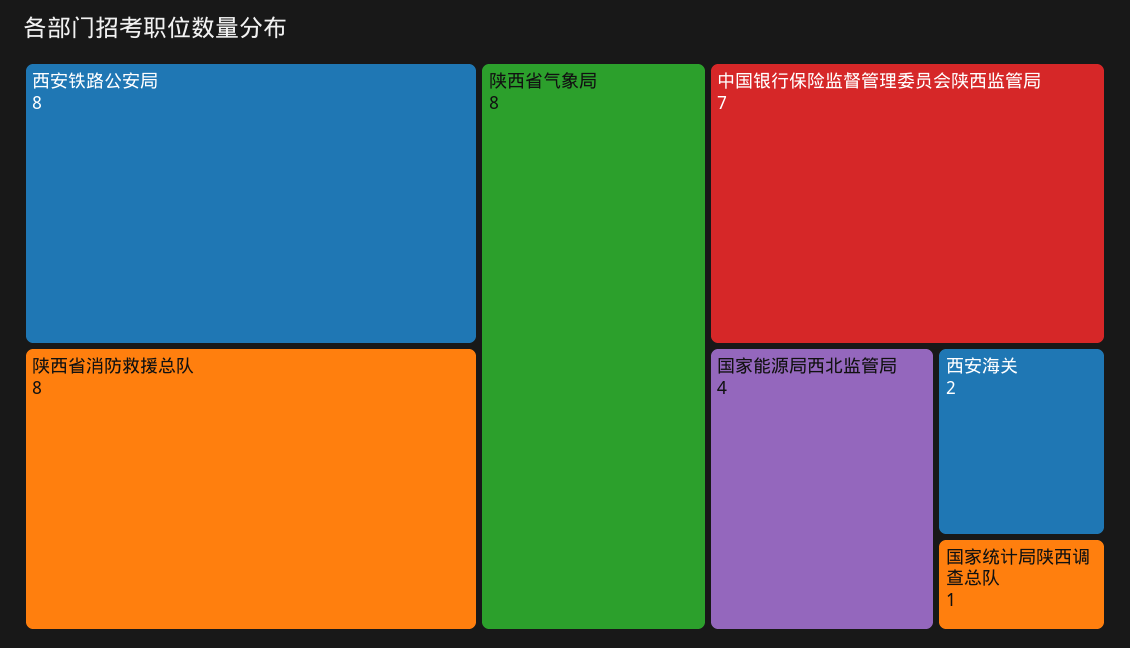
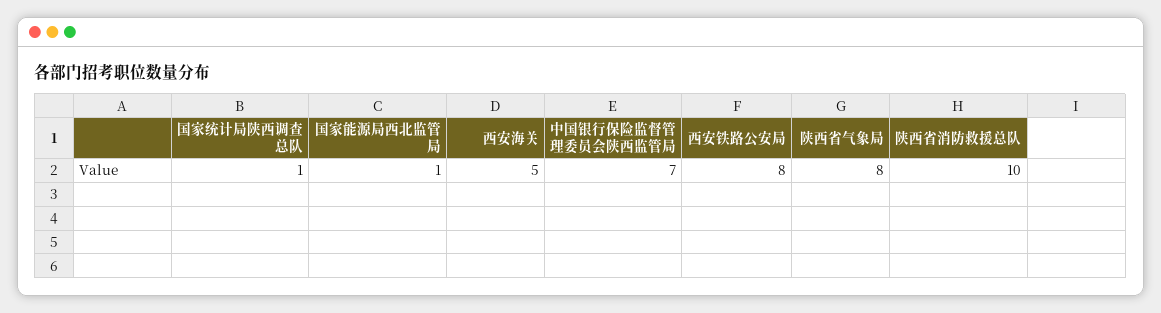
陕西省消防救援总队: 8 -> 10
国家能源局西北监管局: 4 -> 1
西安海关: 2 -> 5

